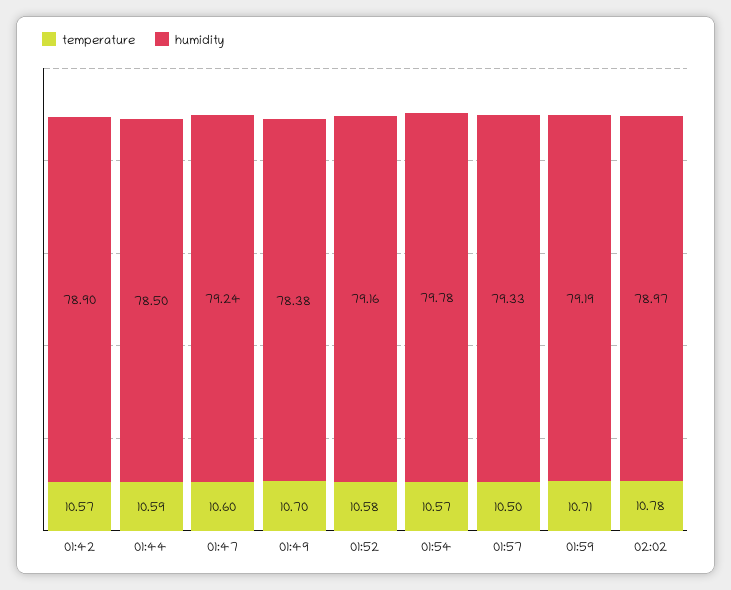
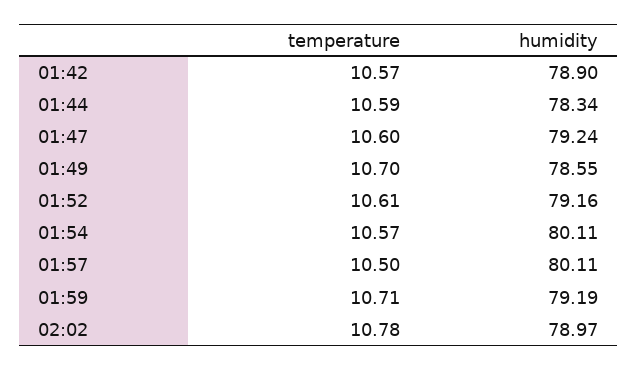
humidity, 01:44: 78.5 -> 78.34
humidity, 01:49: 78.38 -> 78.55
temperature, 01:52: 10.58 -> 10.61
humidity, 01:54: 79.78 -> 80.11
humidity, 01:57: 79.33 -> 80.11

